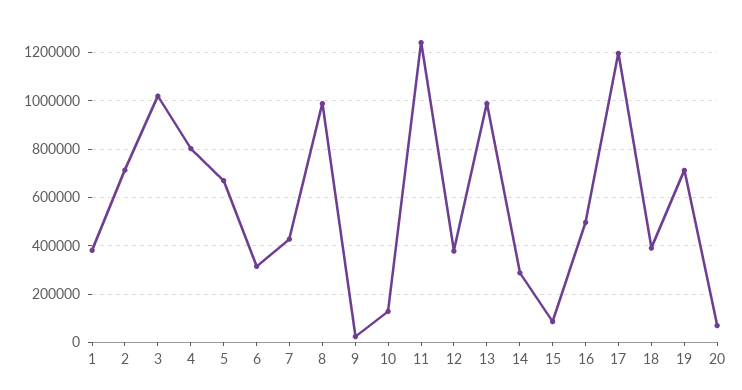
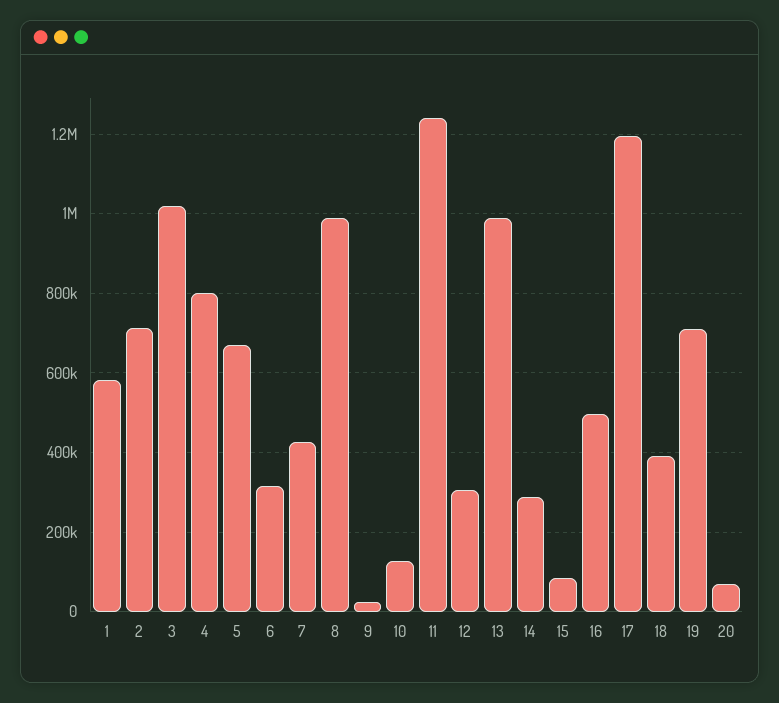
1: 375000 -> 580000
12: 375000 -> 300000

